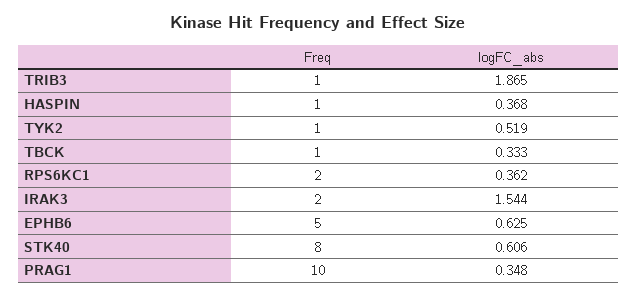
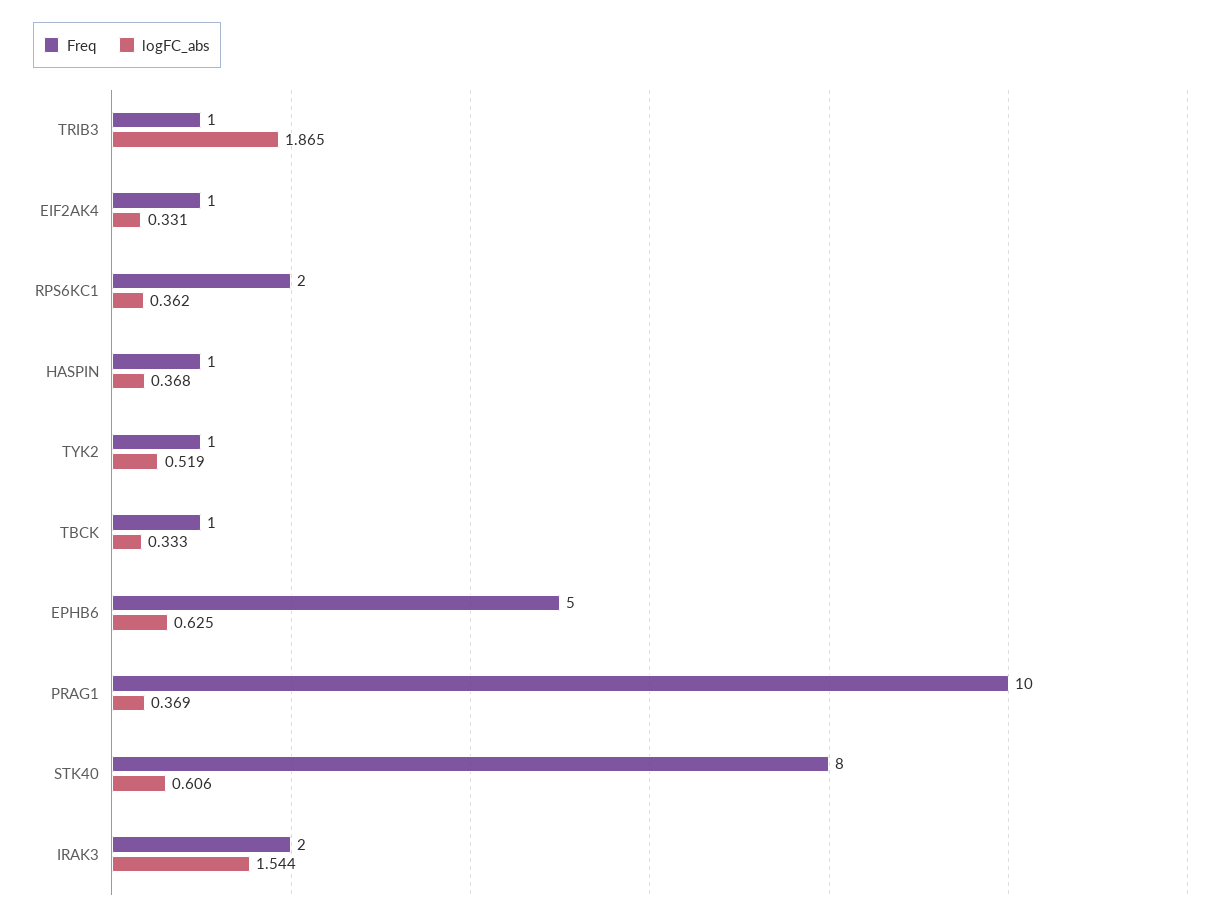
logFC_abs, PRAG1: 0.348 -> 0.369
Freq, EIF2AK4: none -> 1
logFC_abs, EIF2AK4: none -> 0.331

